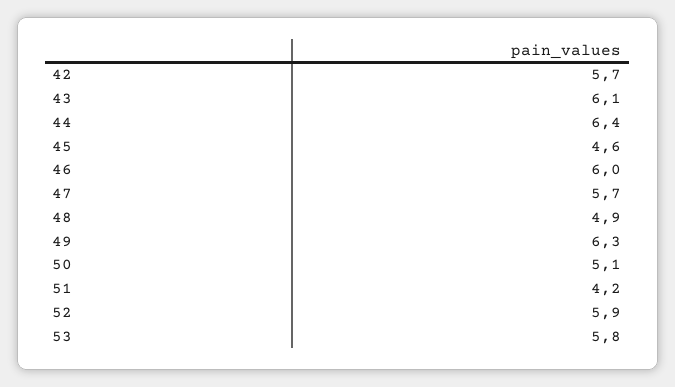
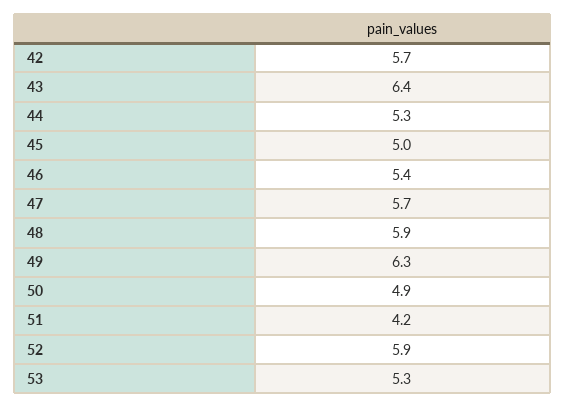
43: 6.1 -> 6.4
44: 6.4 -> 5.3
45: 4.6 -> 5
46: 6 -> 5.4
48: 4.9 -> 5.9
50: 5.1 -> 4.9
53: 5.8 -> 5.3

